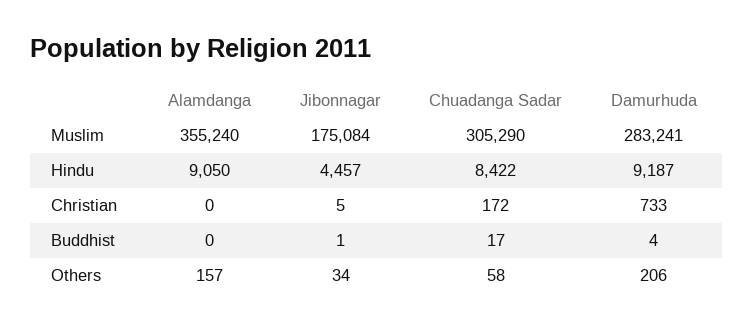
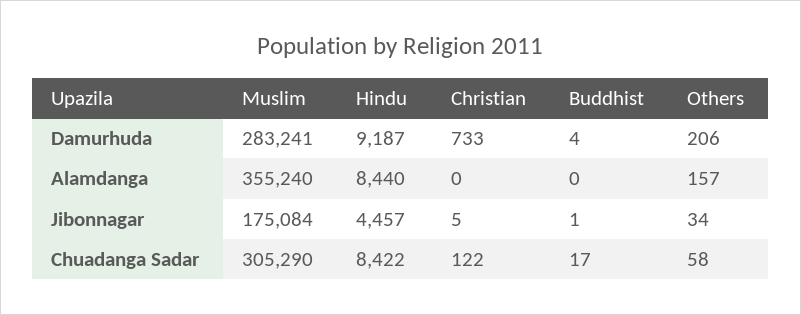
Alamdanga, Hindu: 9050 -> 8440
Chuadanga Sadar, Christian: 172 -> 122

